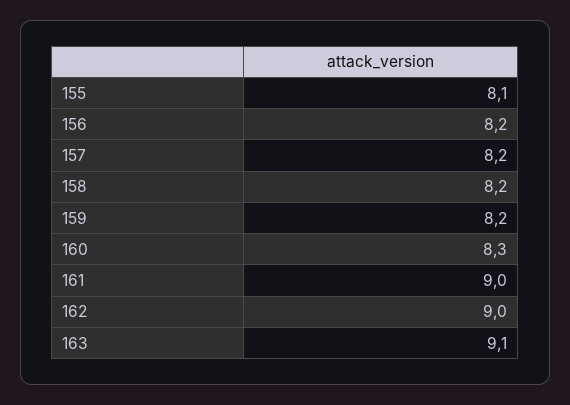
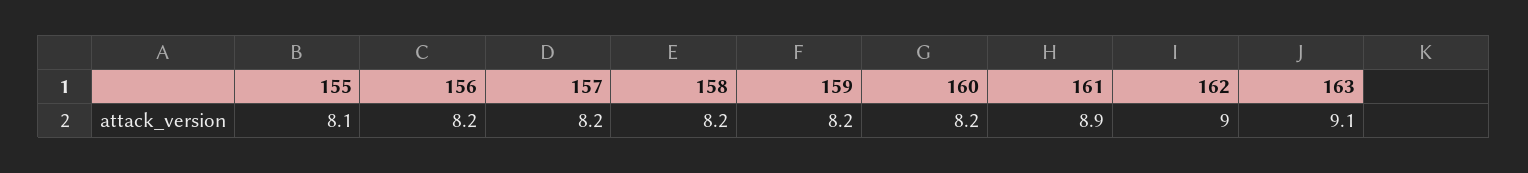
160: 8.3 -> 8.2
161: 9 -> 8.9

